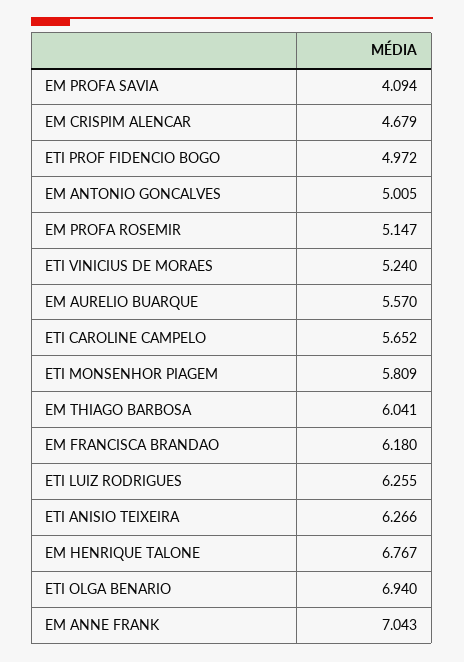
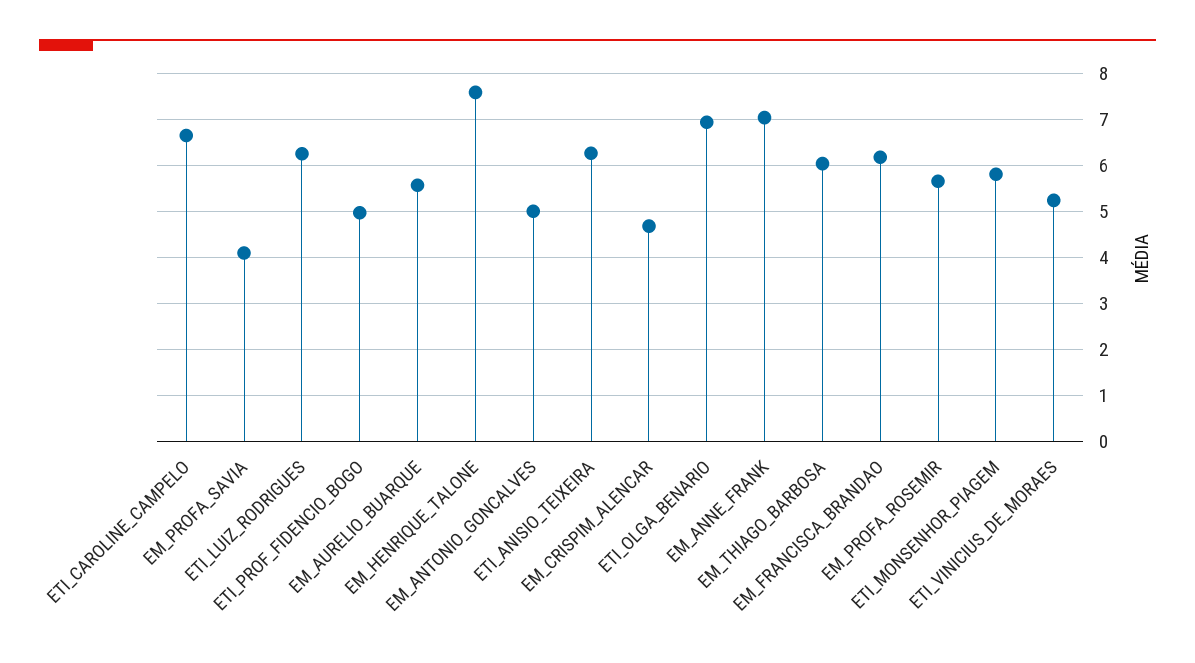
EM PROFA ROSEMIR: 5.147 -> 5.6
ETI CAROLINE CAMPELO: 5.652 -> 6.6
EM HENRIQUE TALONE: 6.767 -> 7.6

